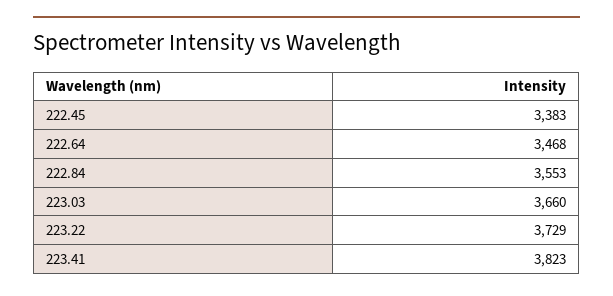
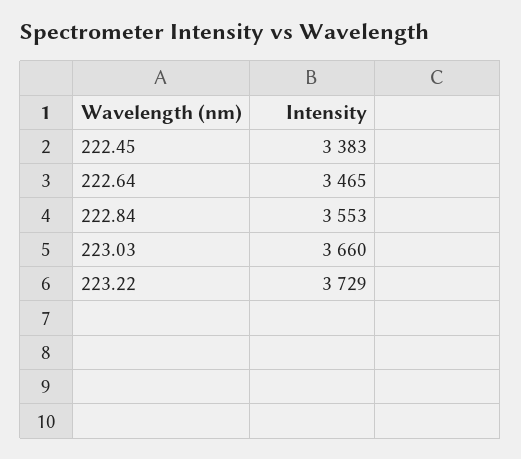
222.64: 3468 -> 3465
223.41: 3823 -> none

